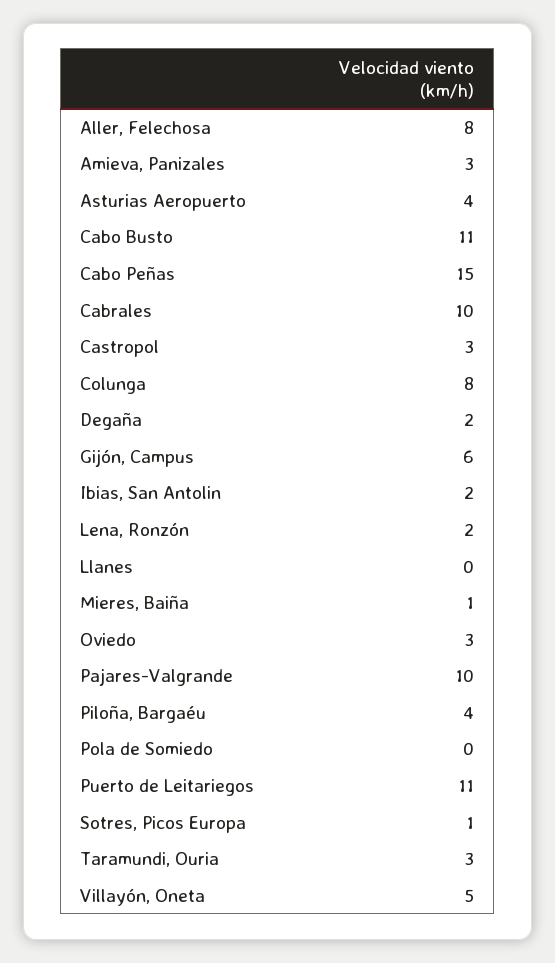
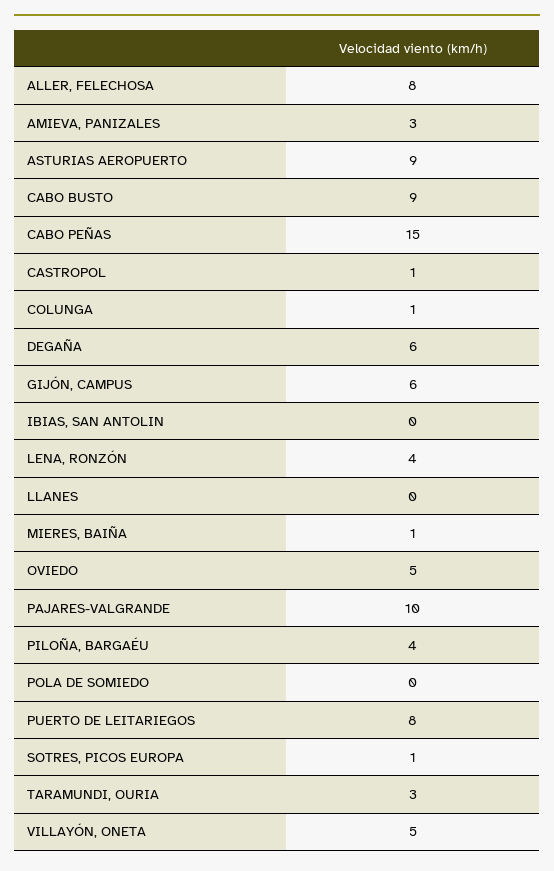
Asturias Aeropuerto: 4 -> 9
Cabo Busto: 11 -> 9
Cabrales: 10 -> none
Castropol: 3 -> 1
Colunga: 8 -> 1
Degaña: 2 -> 6
Ibias, San Antolin: 2 -> 0
Lena, Ronzón: 2 -> 4
Oviedo: 3 -> 5
Puerto de Leitariegos: 11 -> 8

